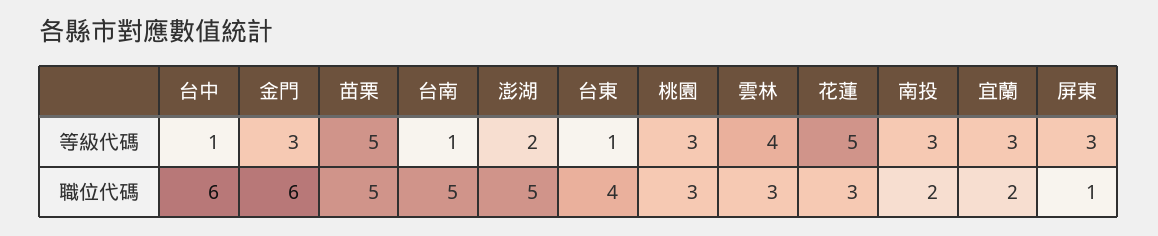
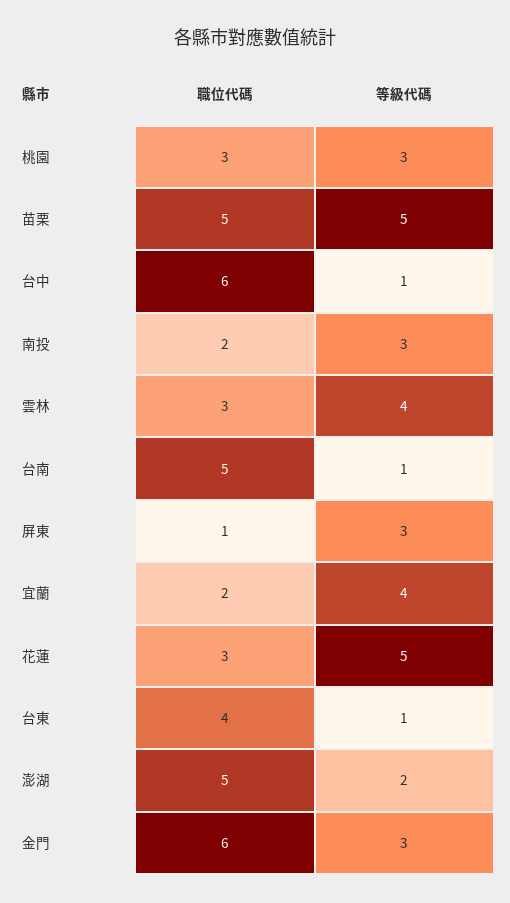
宜蘭, 等級代碼: 3 -> 4

